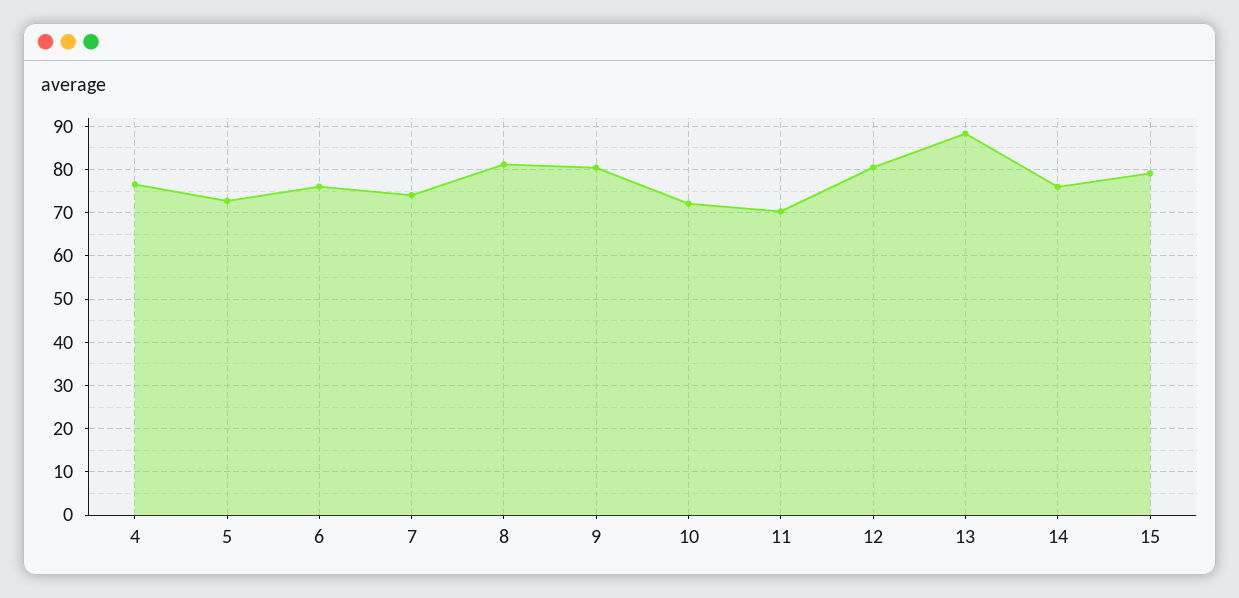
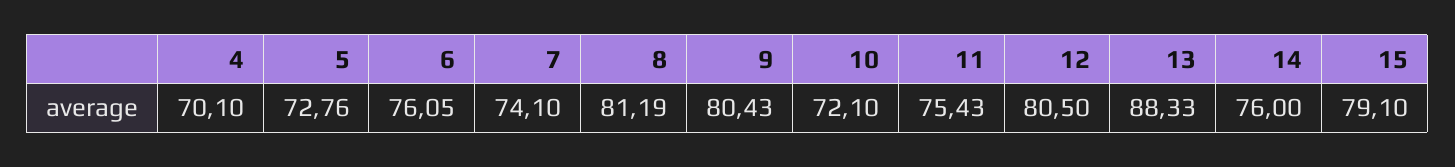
4: 76 -> 70.1
11: 70 -> 75.43

